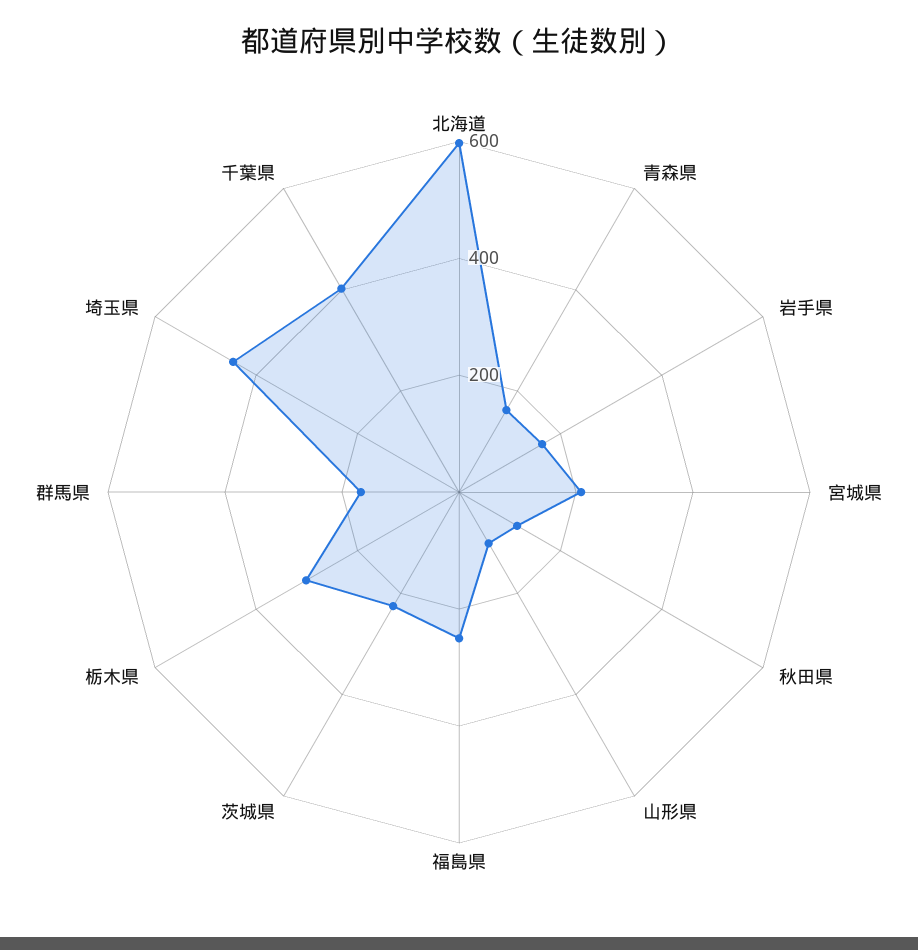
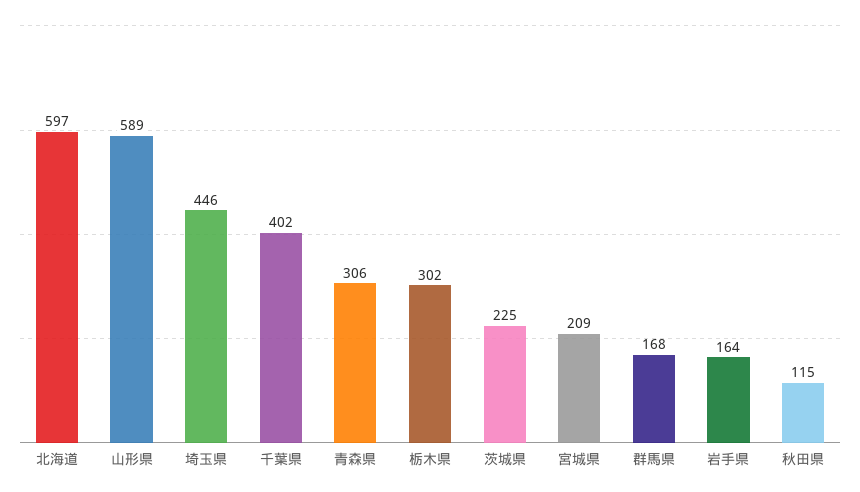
青森県: 150 -> 306
山形県: 100 -> 589
福島県: 250 -> none

